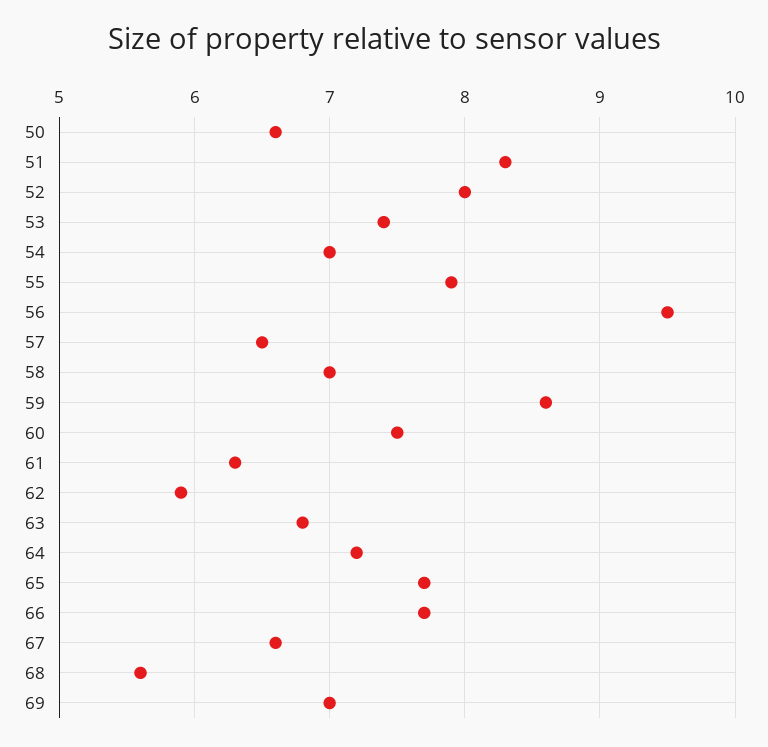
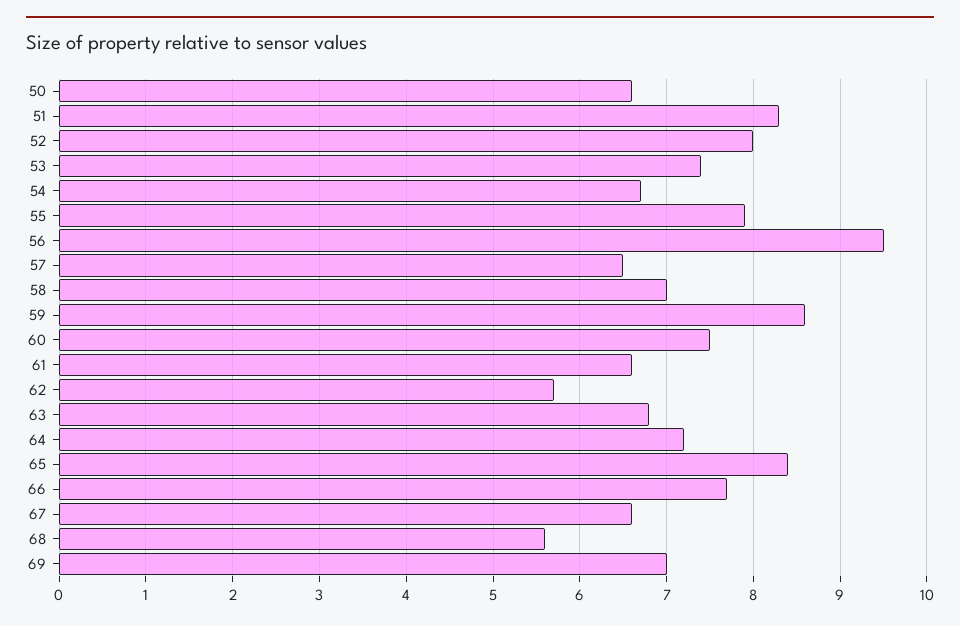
54: 7 -> 6.7
61: 6.3 -> 6.6
62: 5.9 -> 5.7
65: 7.7 -> 8.4

